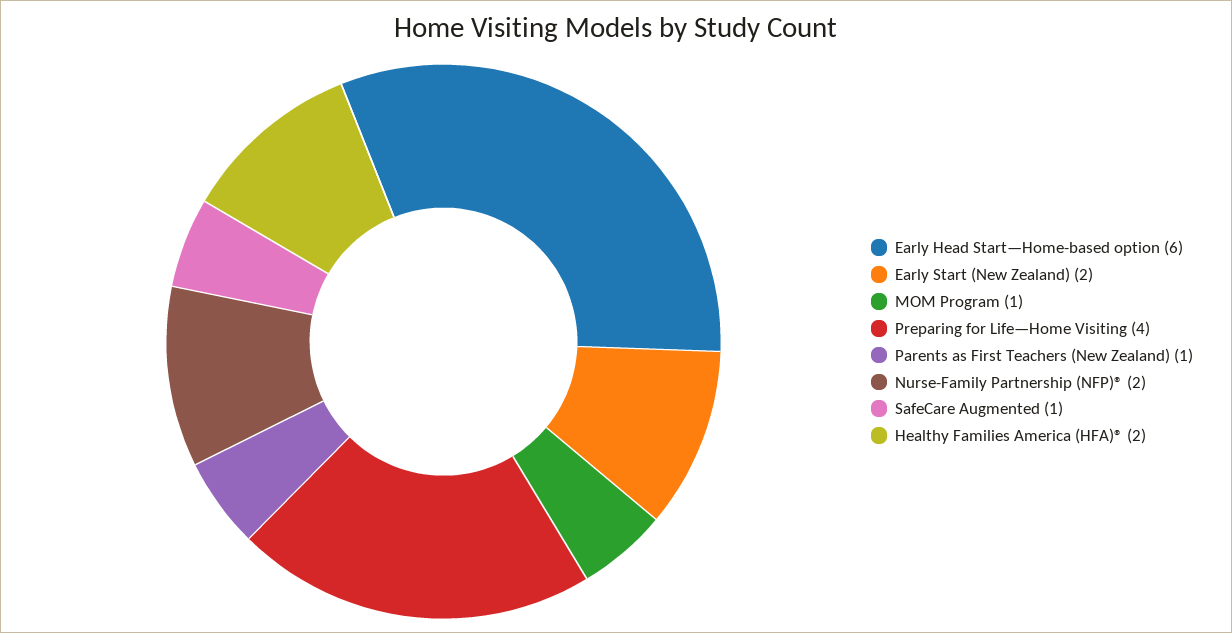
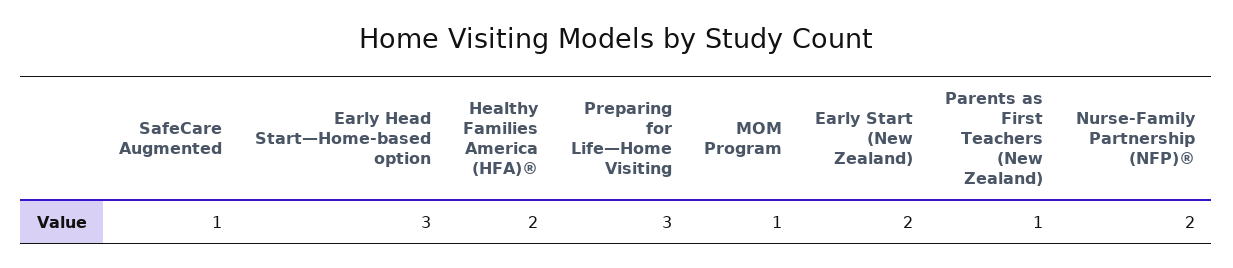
Early Head Start—Home-based option: 6 -> 3
Preparing for Life—Home Visiting: 4 -> 3

